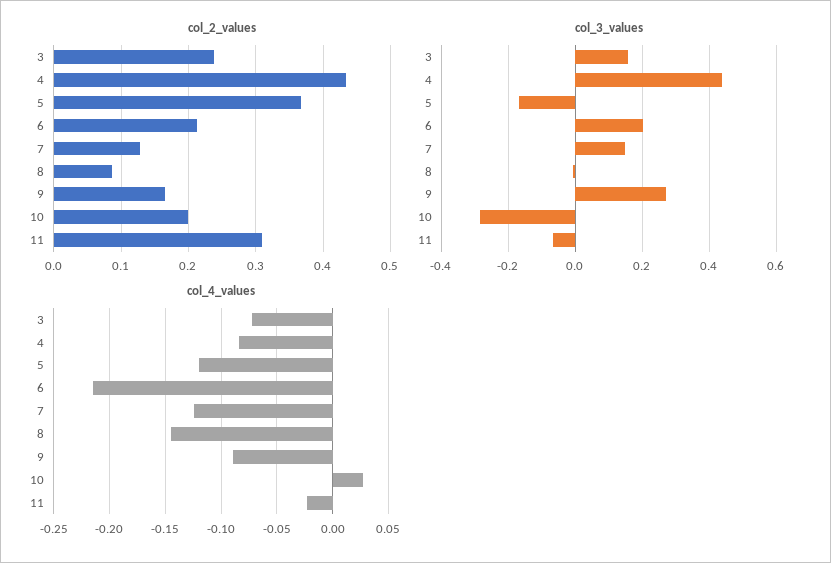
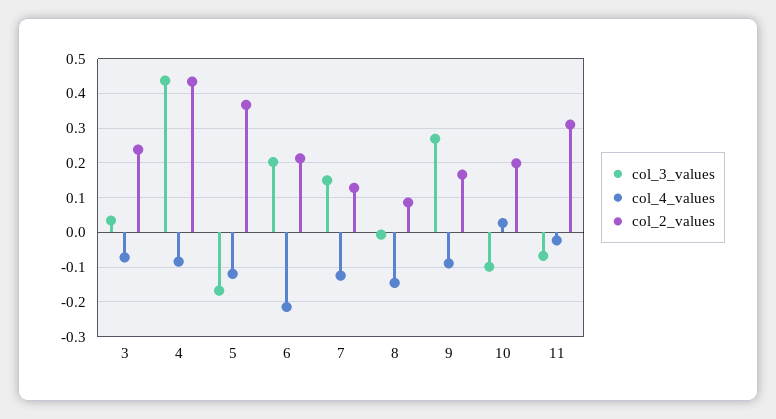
col_3_values, 3: 0.16 -> 0.04
col_3_values, 10: -0.28 -> -0.1

